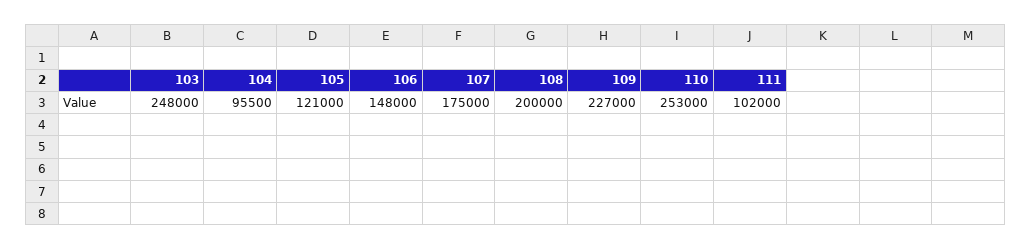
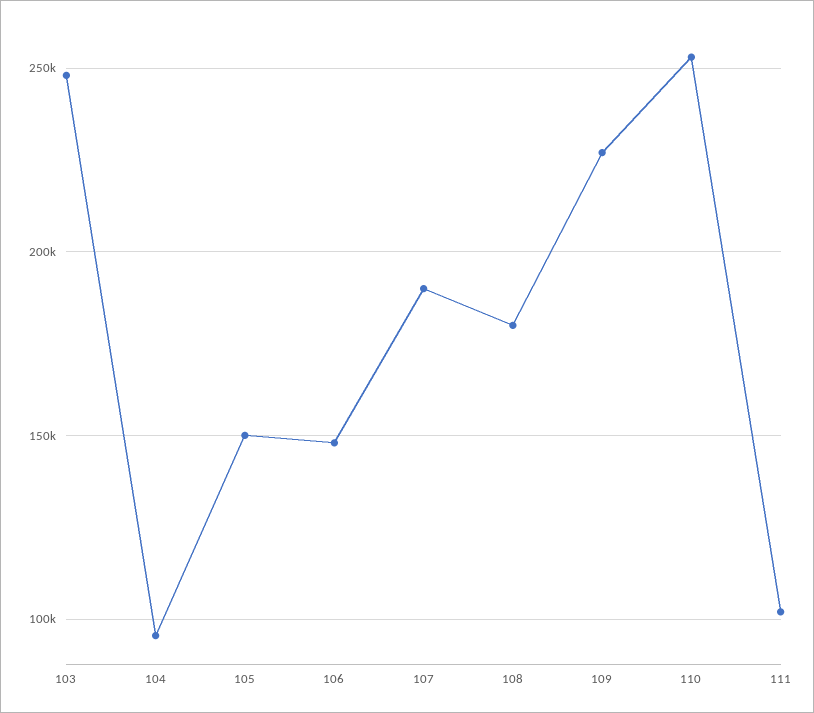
105: 121000 -> 150000
107: 175000 -> 190000
108: 200000 -> 180000

